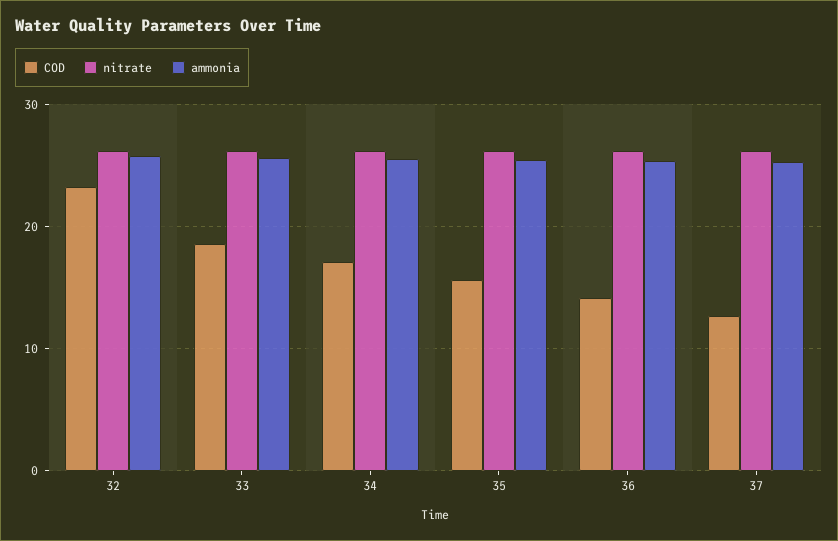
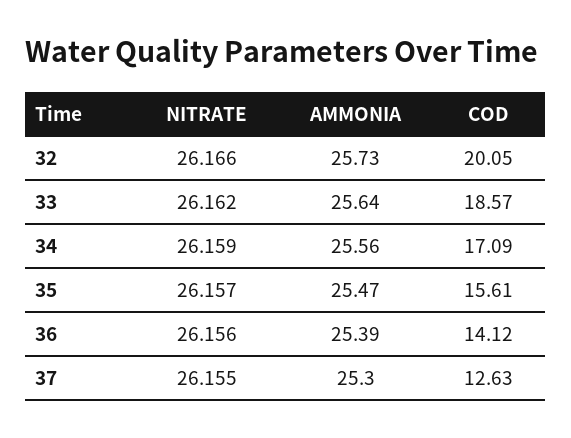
COD, 32: 23 -> 20.05

